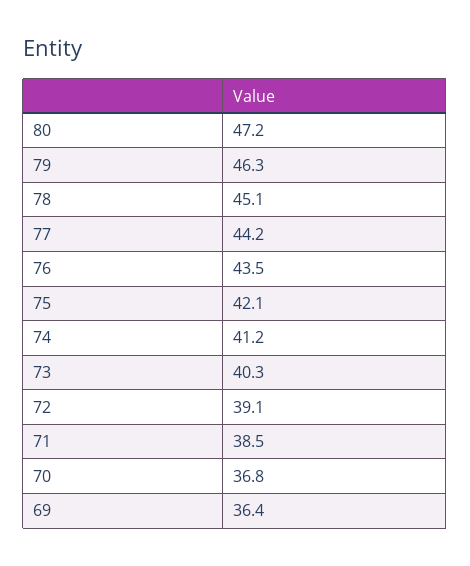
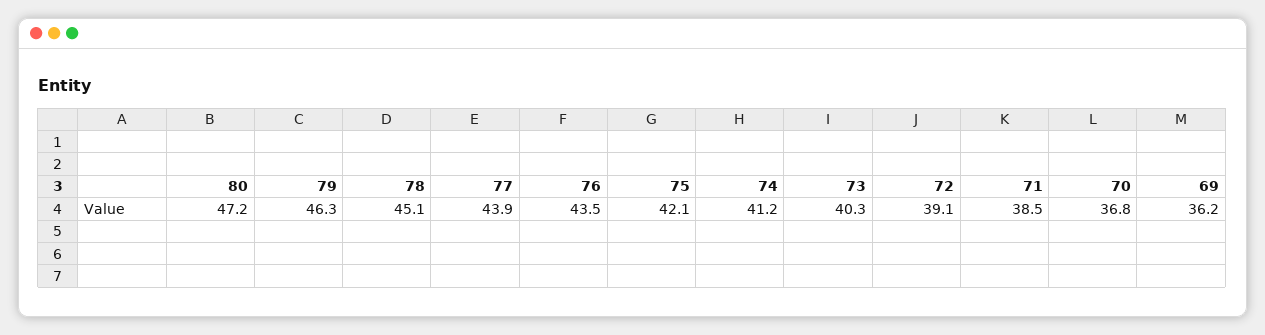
77: 44.2 -> 43.9
69: 36.4 -> 36.2

